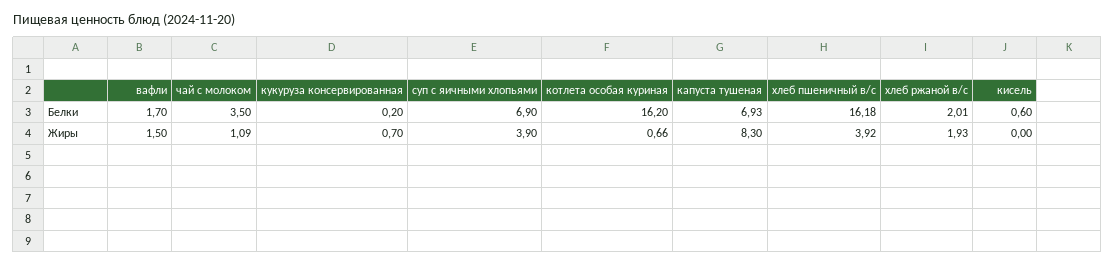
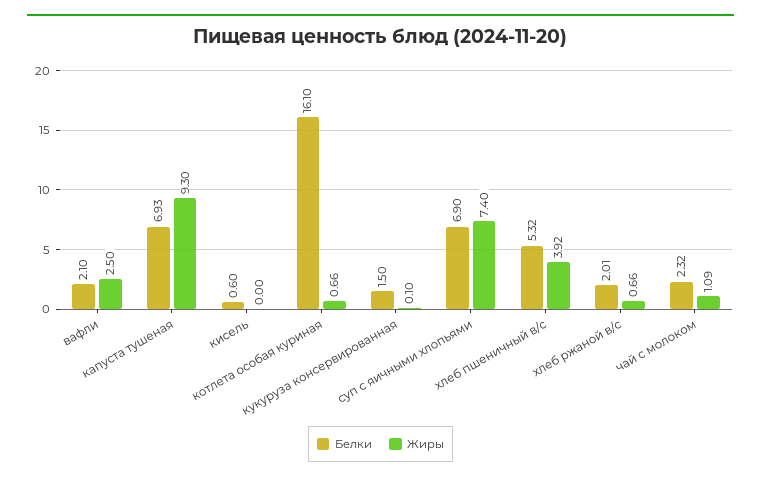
Белки, вафли: 1.7 -> 2.1
Белки, чай с молоком: 3.5 -> 2.32
Белки, кукуруза консервированная: 0.2 -> 1.5
Белки, котлета особая куриная: 16.2 -> 16.1
Белки, хлеб пшеничный в/с: 16.18 -> 5.32
Жиры, вафли: 1.5 -> 2.5
Жиры, кукуруза консервированная: 0.7 -> 0.1
Жиры, суп с яичными хлопьями: 3.9 -> 7.4
Жиры, капуста тушеная: 8.3 -> 9.3
Жиры, хлеб ржаной в/с: 1.93 -> 0.66

